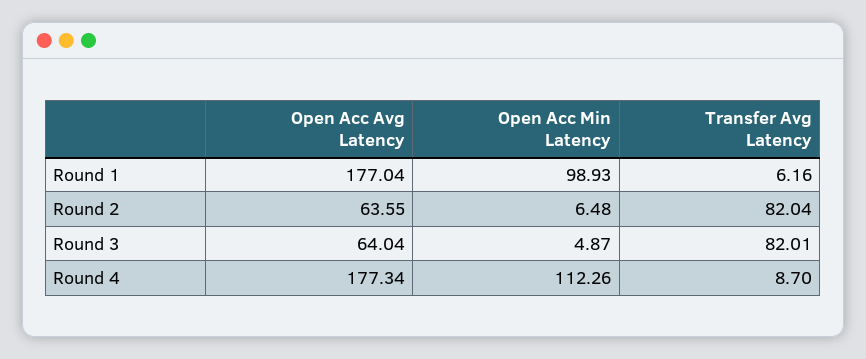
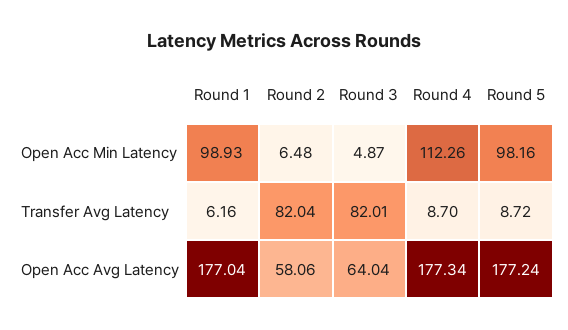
Open Acc Avg Latency, Round 2: 63.55 -> 58.06
Open Acc Min Latency, Round 5: none -> 98.16
Transfer Avg Latency, Round 5: none -> 8.72
Open Acc Avg Latency, Round 5: none -> 177.24

